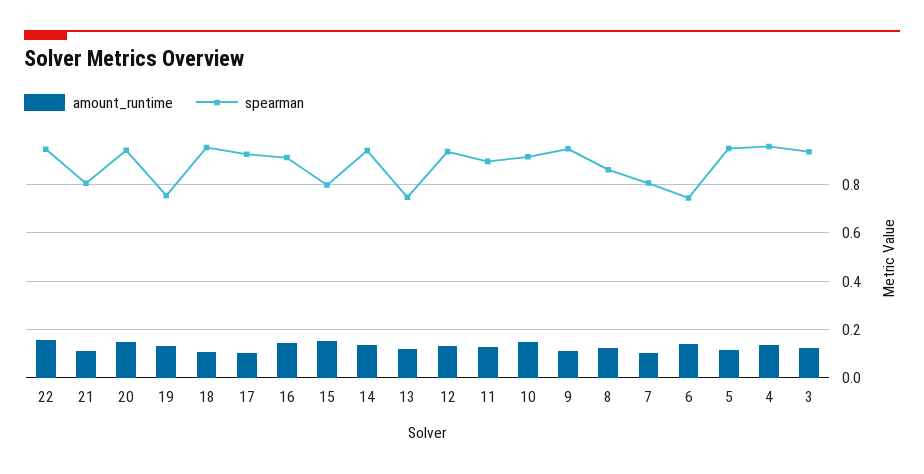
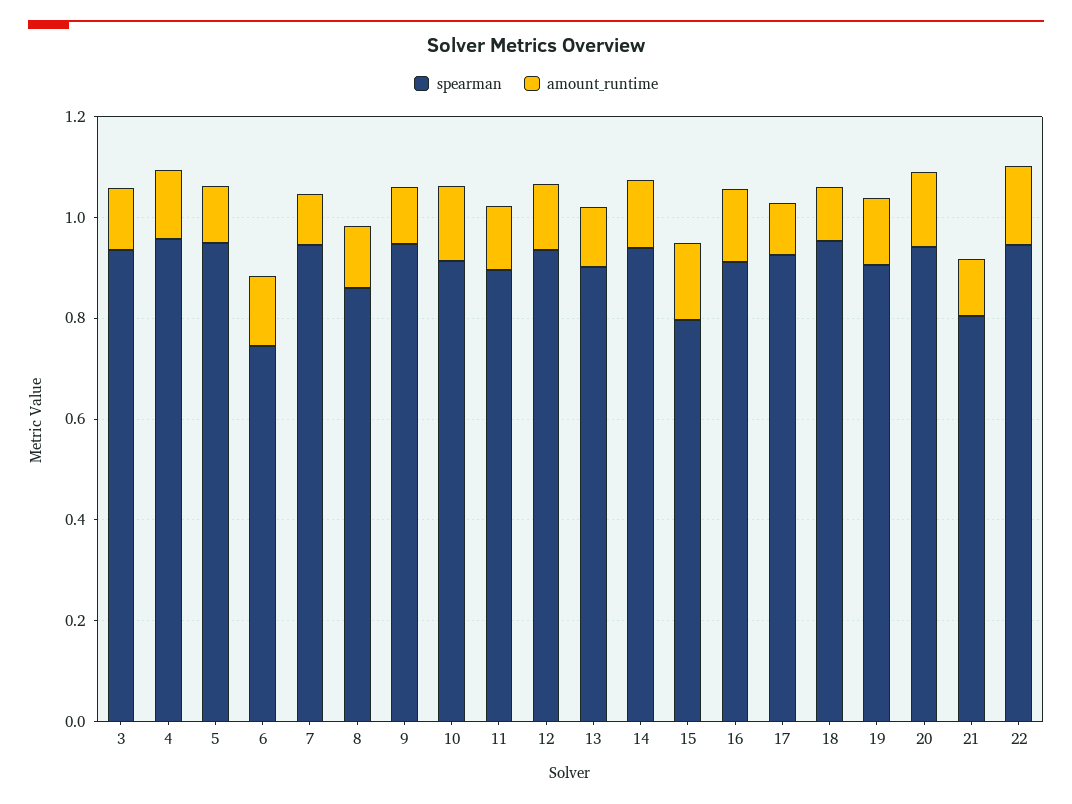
spearman, 19: 0.75 -> 0.9
spearman, 13: 0.75 -> 0.9
spearman, 7: 0.8 -> 0.95

